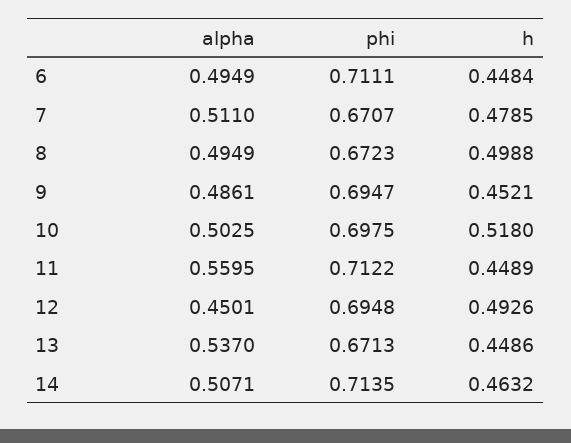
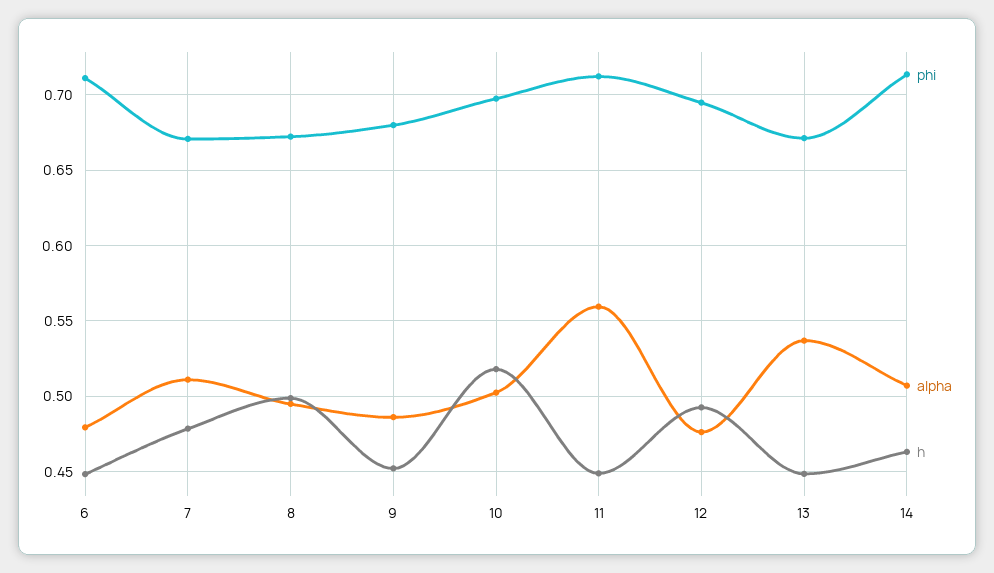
alpha, 6: 0.4949 -> 0.48
phi, 9: 0.6947 -> 0.68
alpha, 12: 0.4501 -> 0.475

